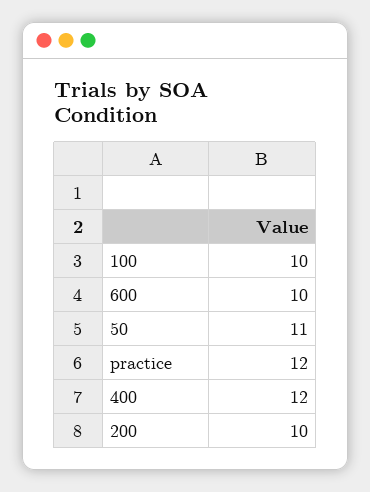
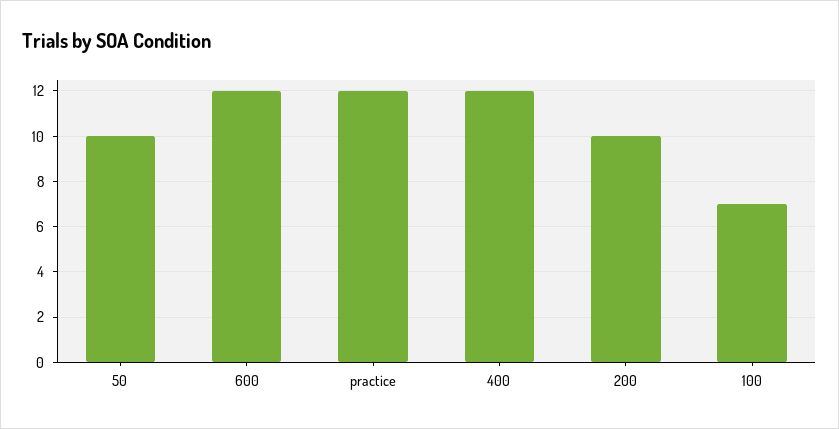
100: 10 -> 7
600: 10 -> 12
50: 11 -> 10

